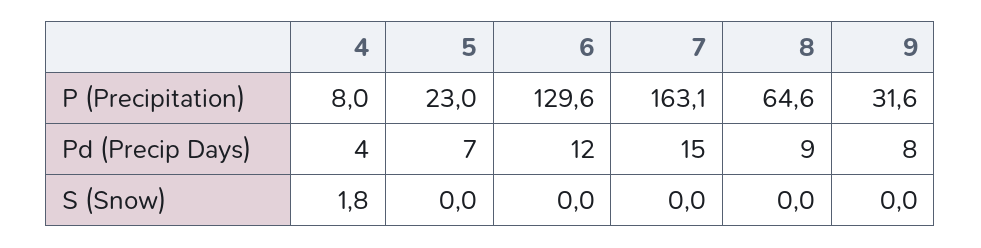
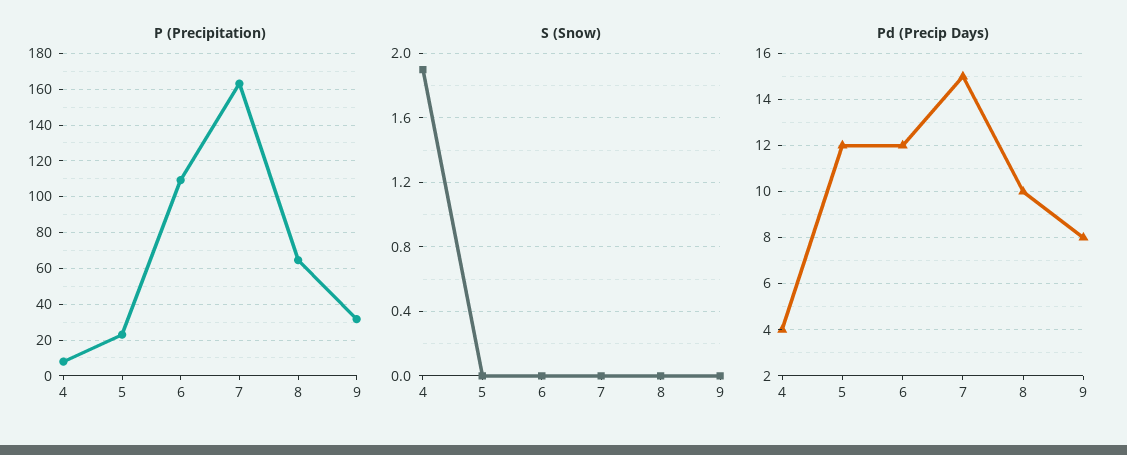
P (Precipitation), 6: 129.6 -> 110
Pd (Precip Days), 5: 7 -> 12
Pd (Precip Days), 8: 9 -> 10
S (Snow), 4: 1.8 -> 1.9

